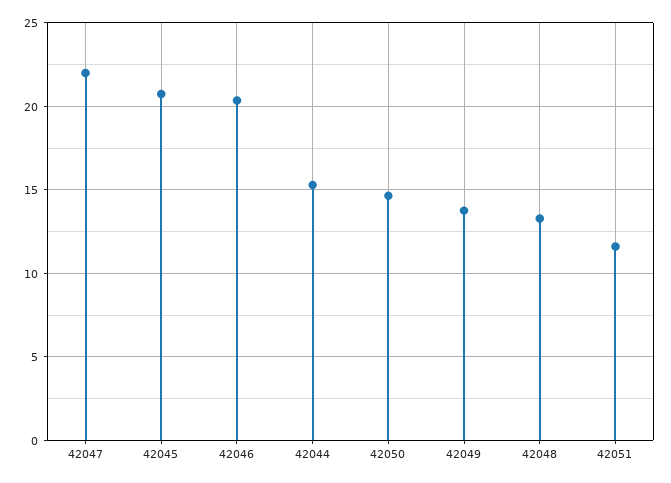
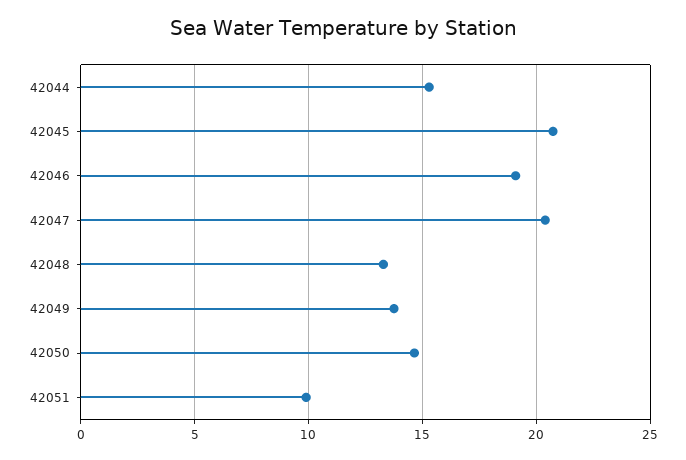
42047: 22 -> 20.5
42046: 20.5 -> 19
42051: 11.5 -> 10

